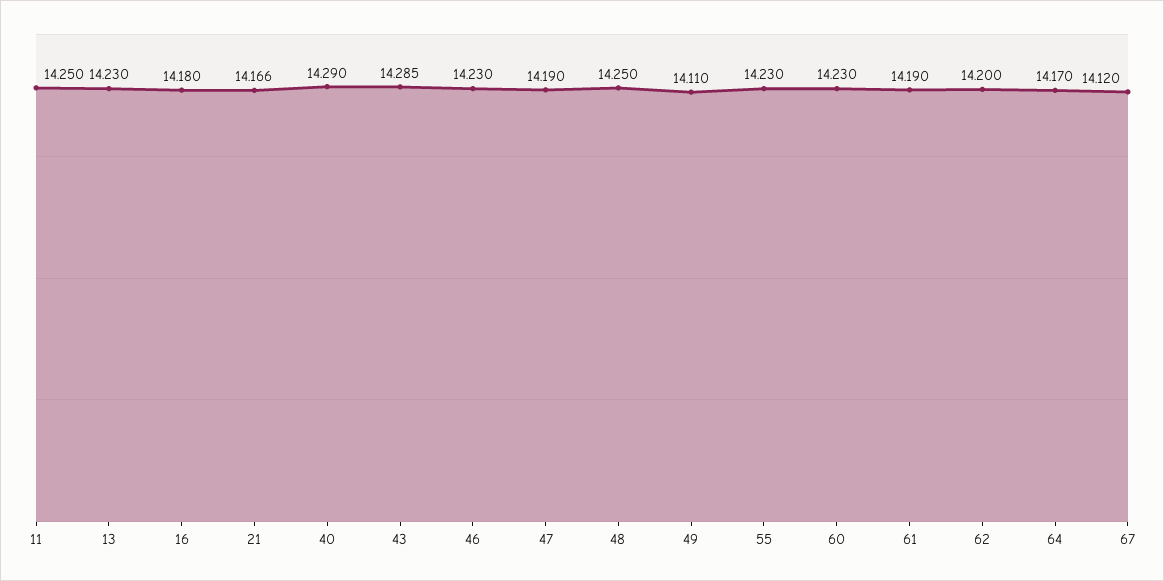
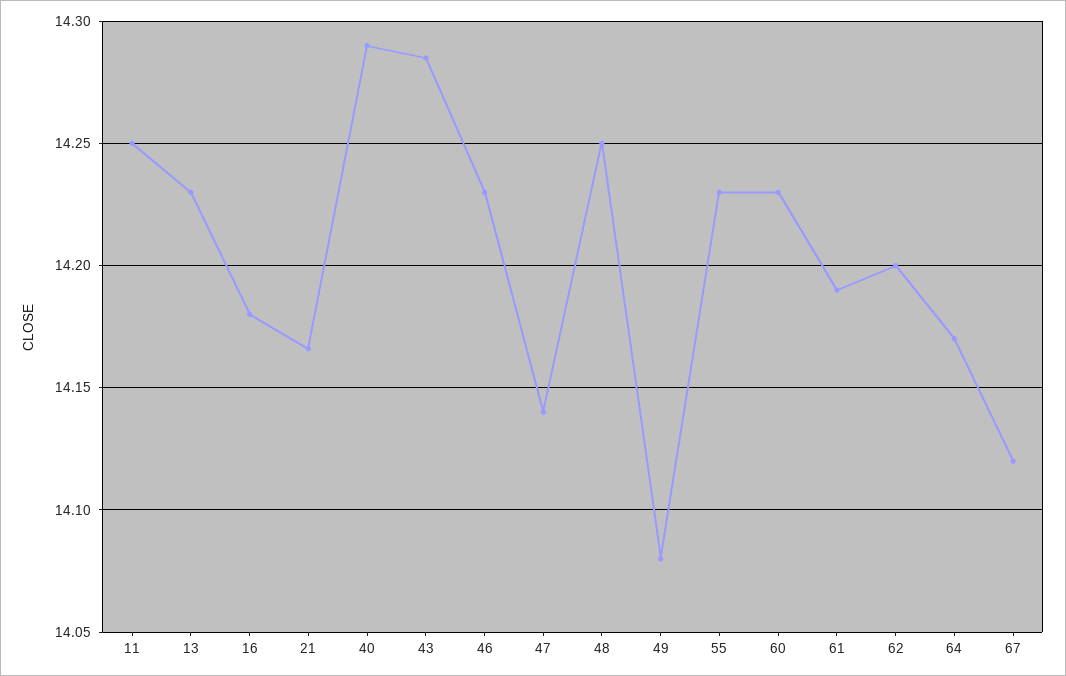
47: 14.19 -> 14.14
49: 14.11 -> 14.08

